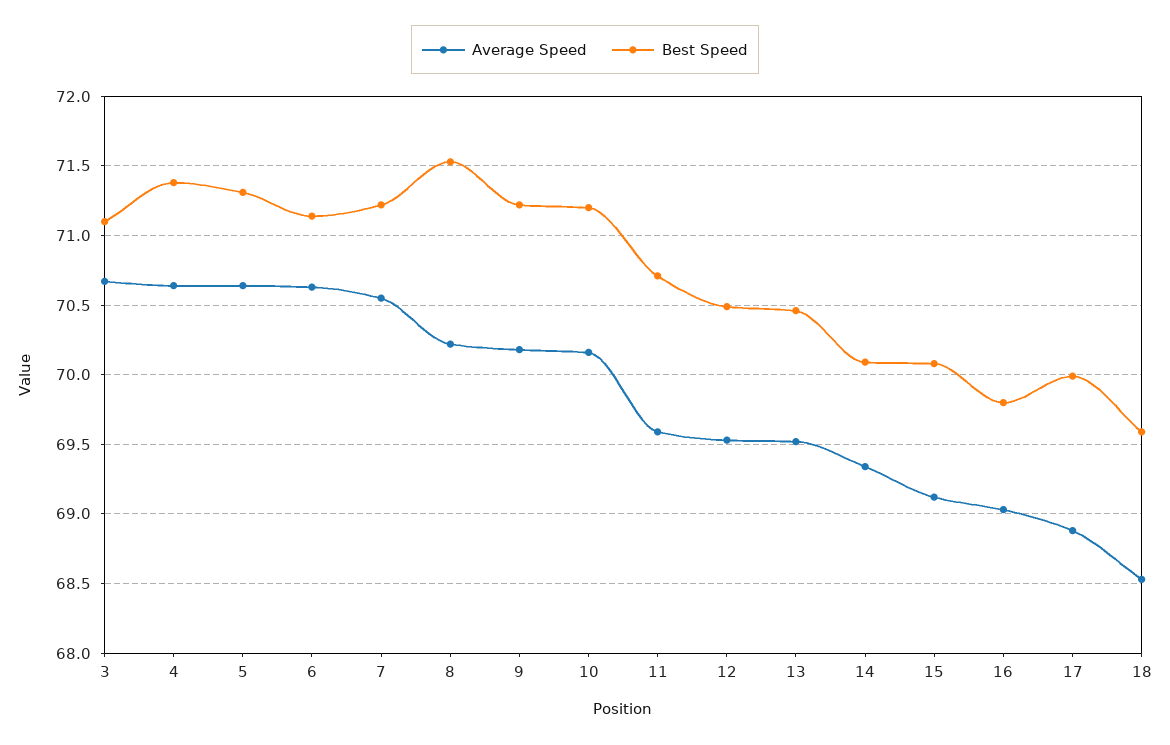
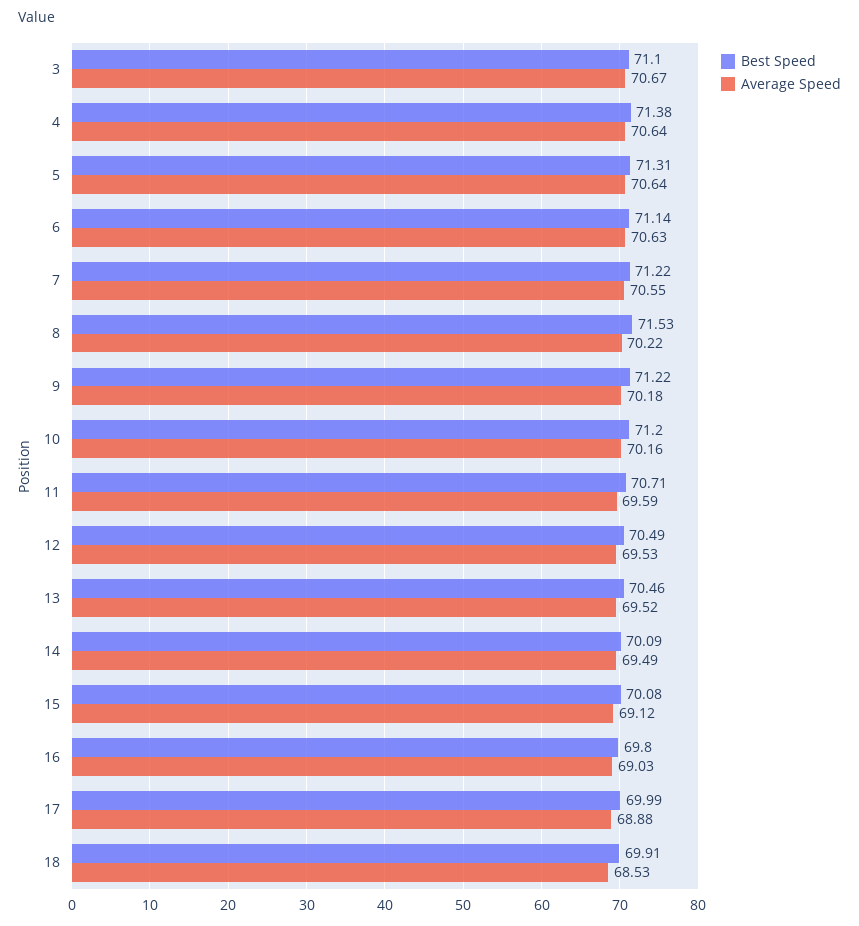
Average Speed, 14: 69.35 -> 69.49
Best Speed, 18: 69.6 -> 69.91

